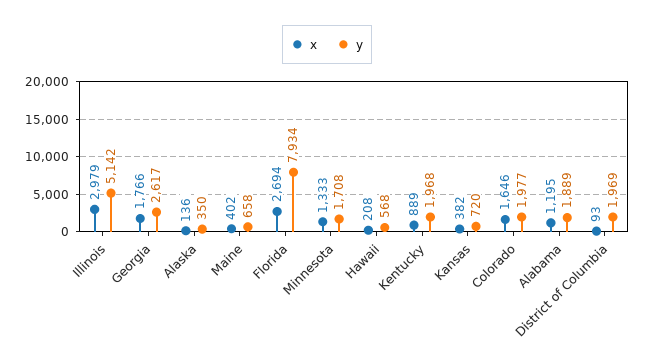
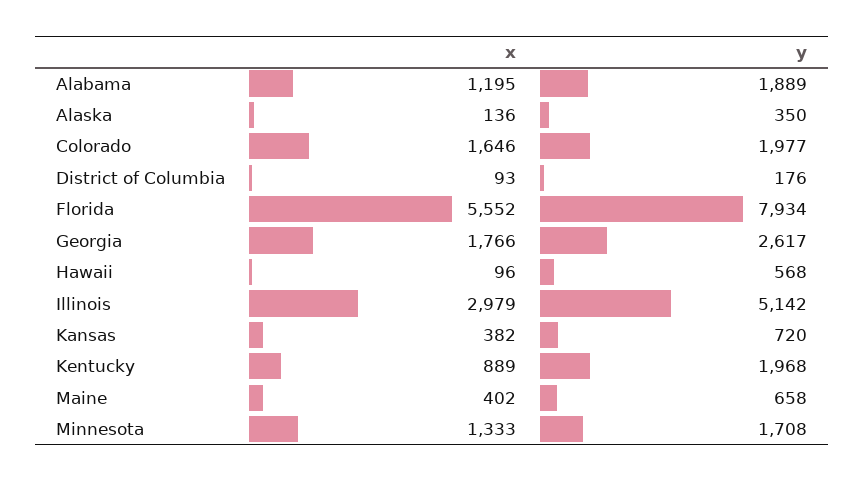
x, Florida: 2694 -> 5552
x, Hawaii: 208 -> 96
y, District of Columbia: 1969 -> 176

